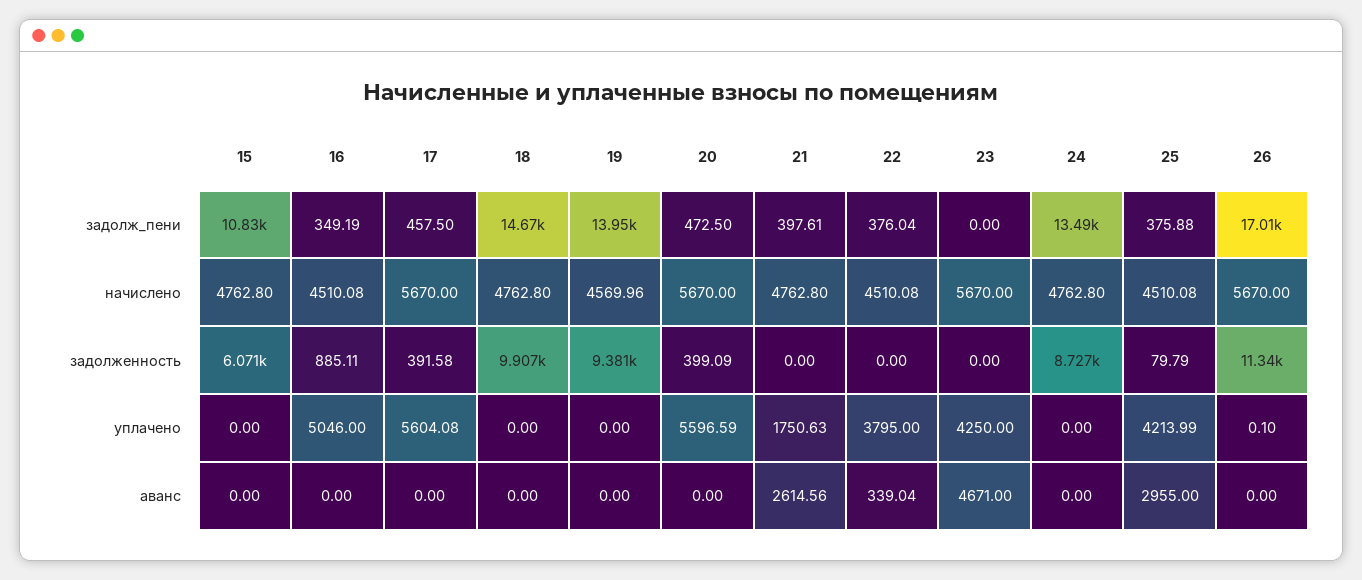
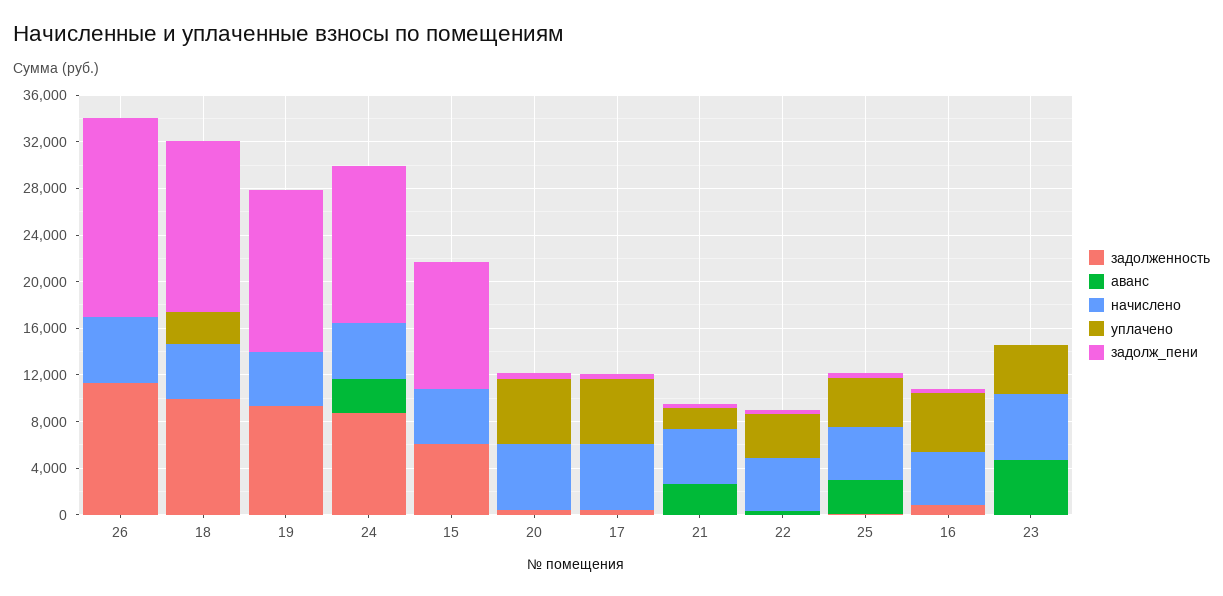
уплачено, 18: 0 -> 3000
аванс, 24: 0 -> 3000

